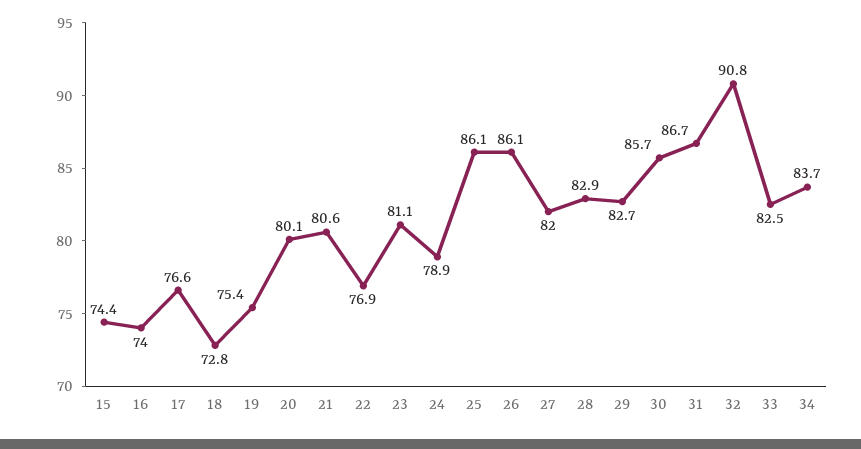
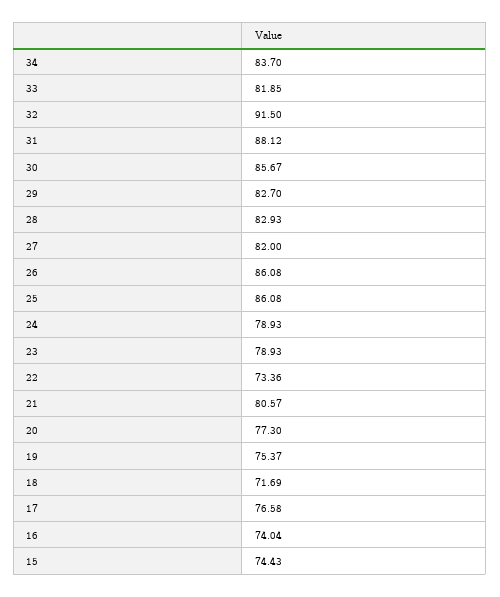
18: 72.8 -> 71.69
20: 80.1 -> 77.3
22: 76.9 -> 73.36
23: 81.1 -> 78.93
31: 86.7 -> 88.12
32: 90.8 -> 91.5
33: 82.5 -> 81.85

